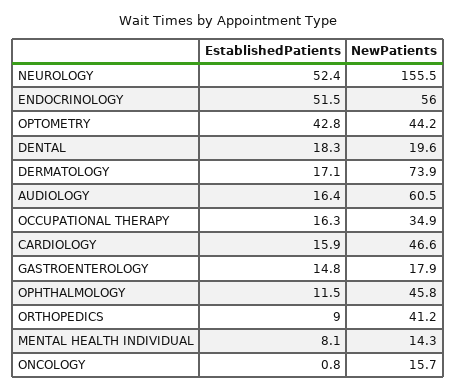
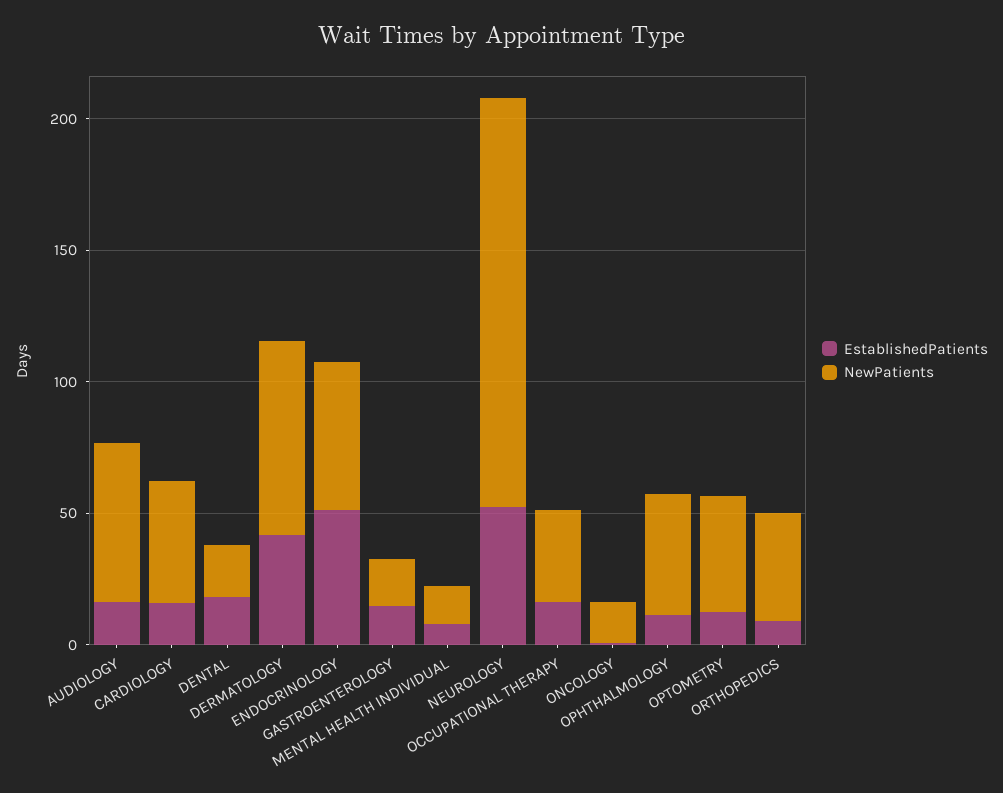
EstablishedPatients, OPTOMETRY: 42.8 -> 10
EstablishedPatients, DERMATOLOGY: 17.1 -> 40

